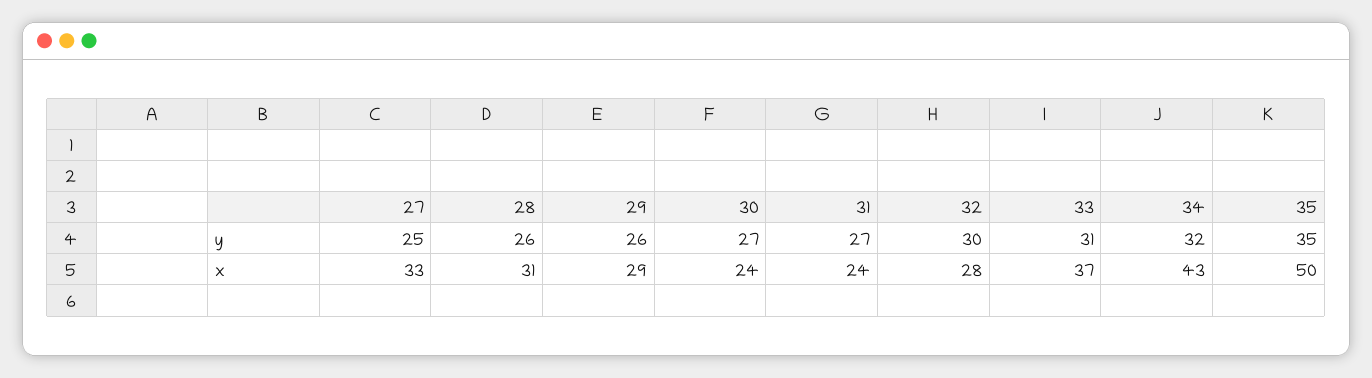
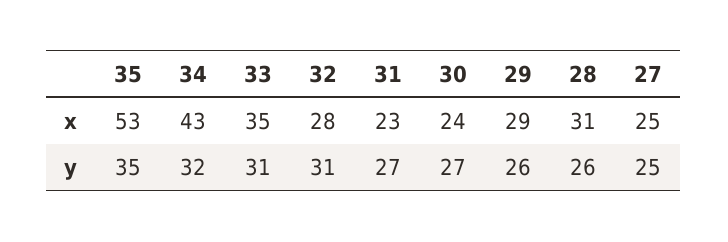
32, y: 30 -> 31
27, x: 33 -> 25
31, x: 24 -> 23
33, x: 37 -> 35
35, x: 50 -> 53

